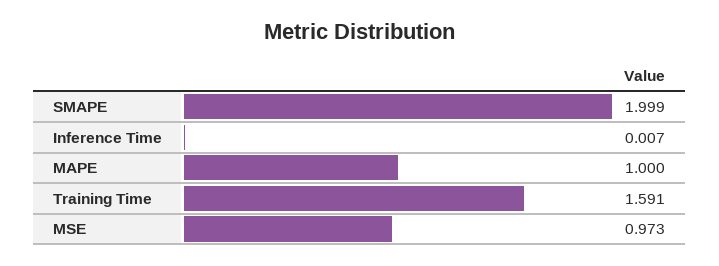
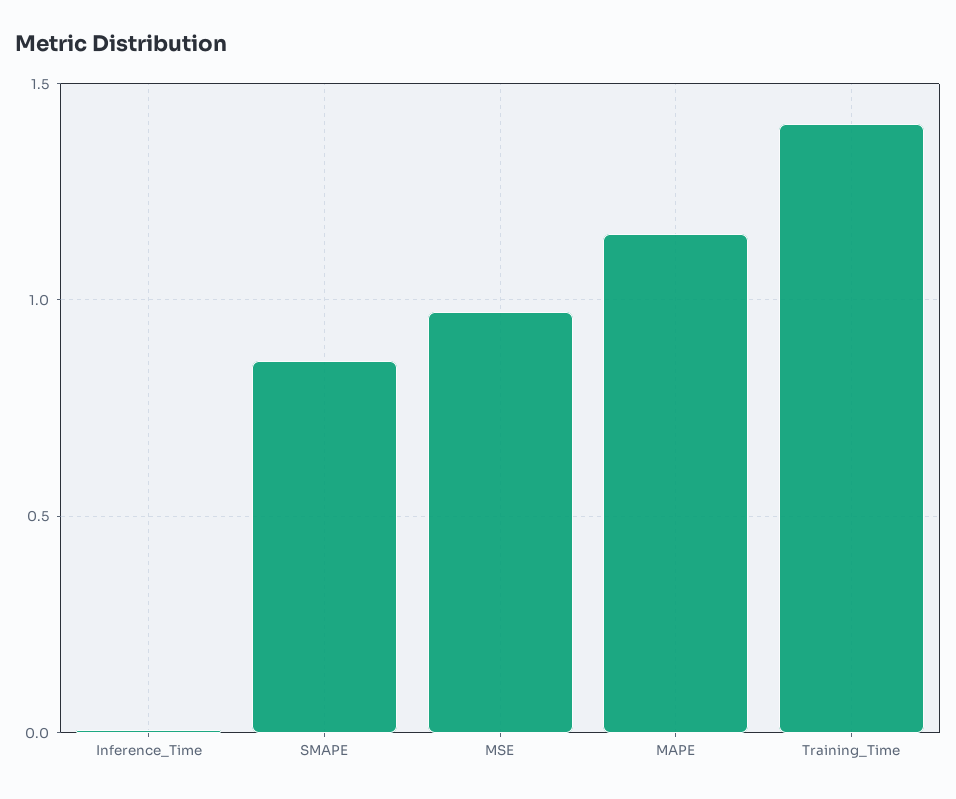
SMAPE: 1.999 -> 0.85
MAPE: 1 -> 1.15
Training Time: 1.591 -> 1.4

